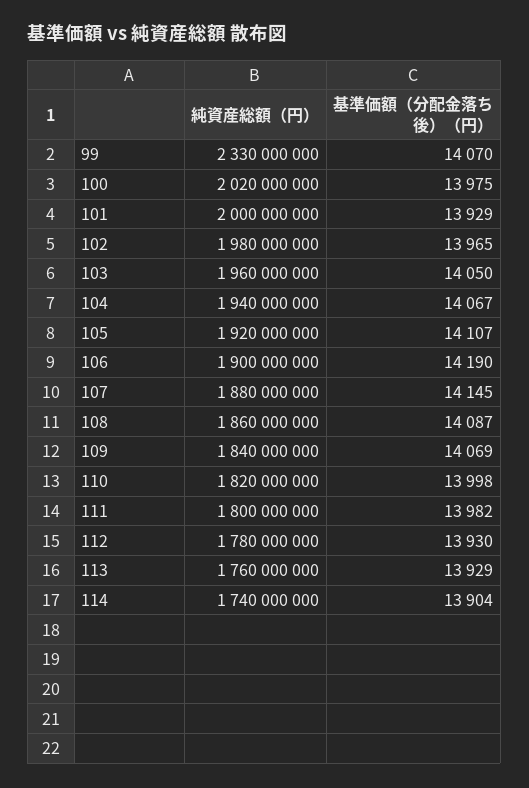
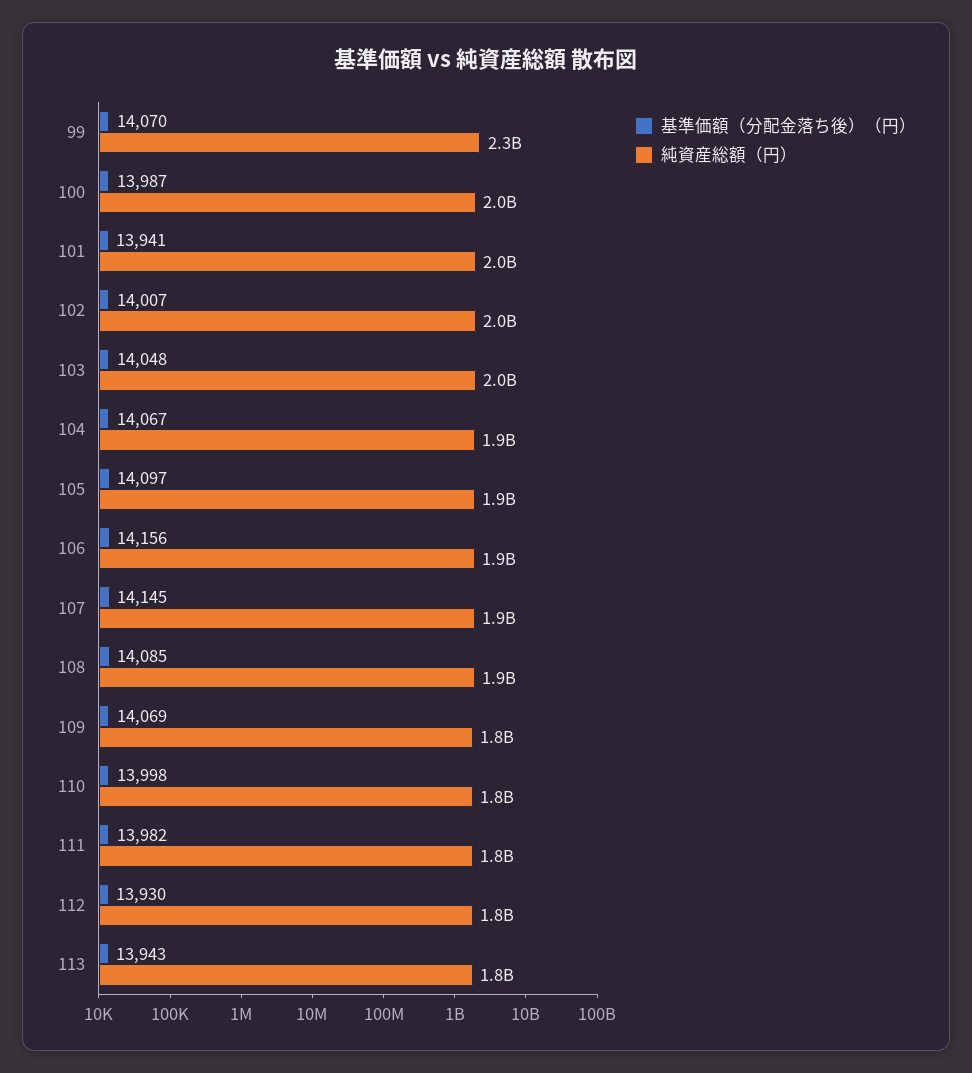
基準価額（分配金落ち後）（円）, 100: 13975 -> 13987
基準価額（分配金落ち後）（円）, 101: 13929 -> 13941
基準価額（分配金落ち後）（円）, 102: 13965 -> 14007
基準価額（分配金落ち後）（円）, 103: 14050 -> 14048
基準価額（分配金落ち後）（円）, 105: 14107 -> 14097
基準価額（分配金落ち後）（円）, 106: 14190 -> 14156
基準価額（分配金落ち後）（円）, 108: 14087 -> 14085
基準価額（分配金落ち後）（円）, 113: 13929 -> 13943
純資産総額（円）, 114: 1740000000 -> none
基準価額（分配金落ち後）（円）, 114: 13904 -> none

